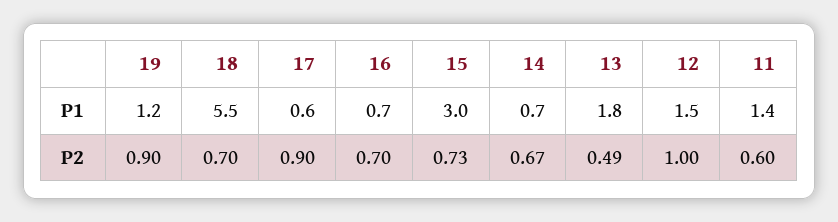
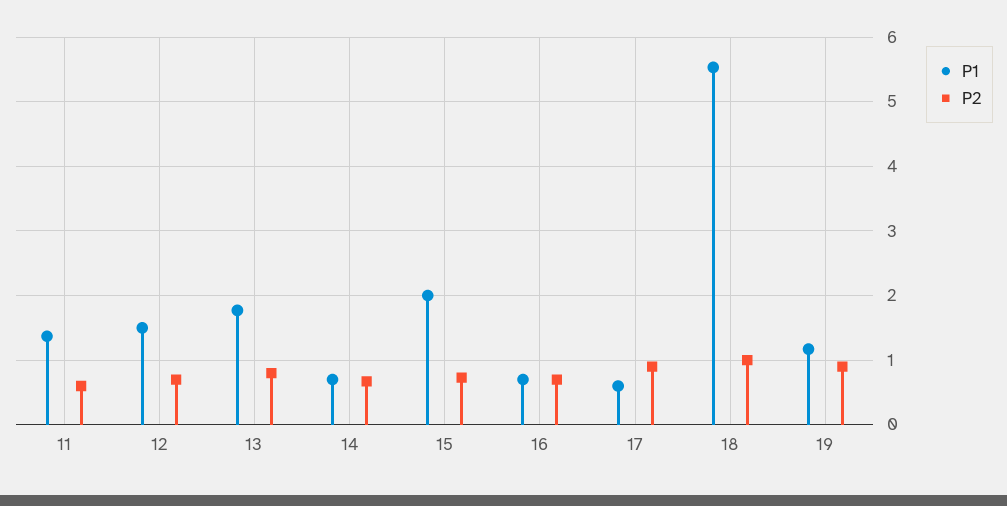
P1, 15: 3 -> 2
P2, 18: 0.7 -> 1
P2, 13: 0.49 -> 0.8
P2, 12: 1 -> 0.7

